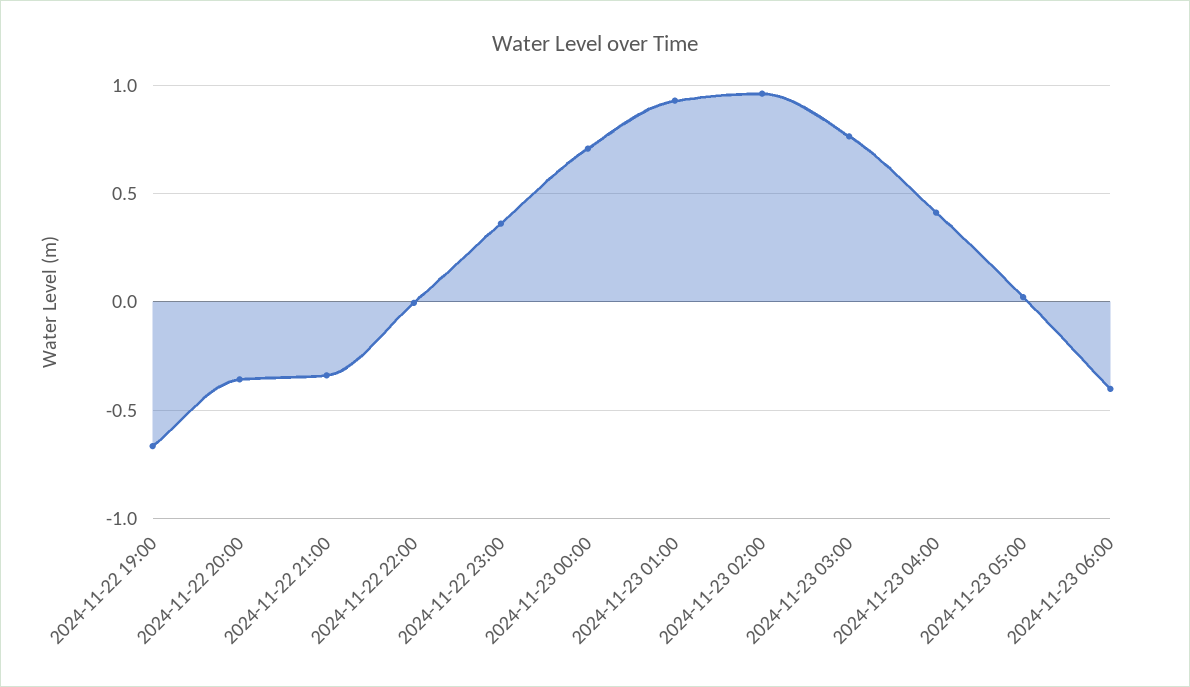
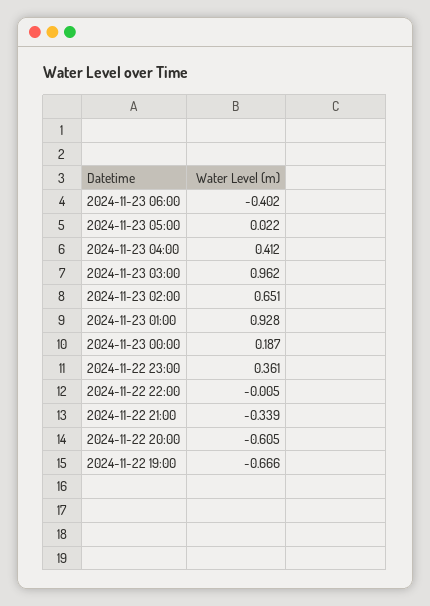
2024-11-22 20:00: -0.35 -> -0.605
2024-11-23 00:00: 0.7 -> 0.187
2024-11-23 02:00: 0.95 -> 0.651
2024-11-23 03:00: 0.75 -> 0.962

